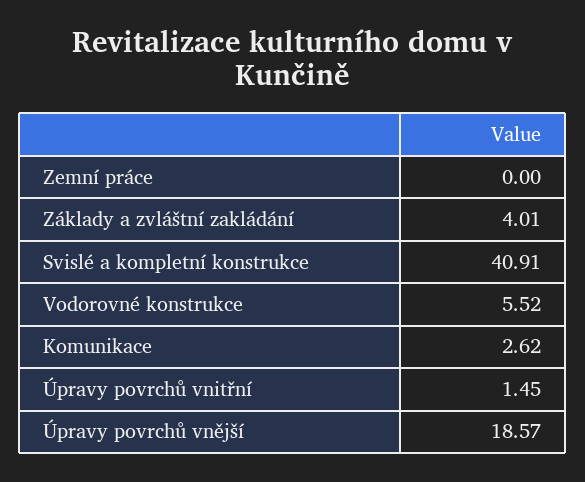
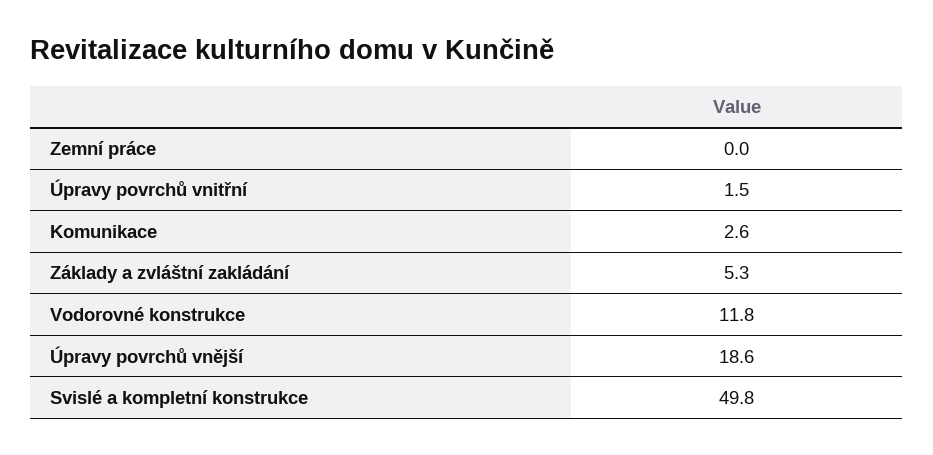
Základy a zvláštní zakládání: 4.01 -> 5.3
Svislé a kompletní konstrukce: 40.91 -> 49.8
Vodorovné konstrukce: 5.52 -> 11.8

